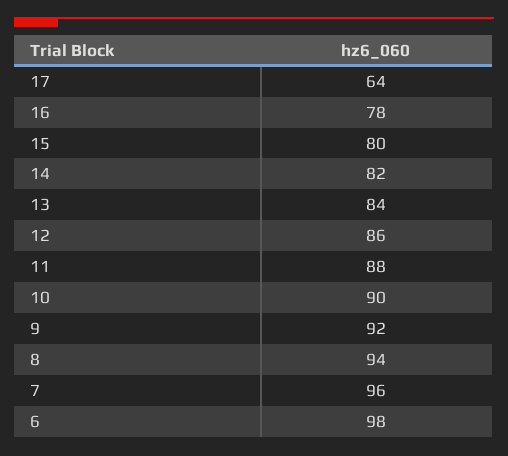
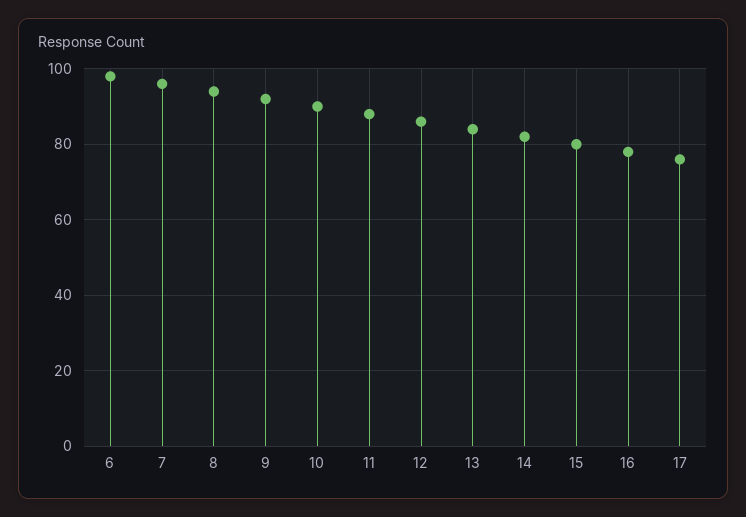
17: 64 -> 75

